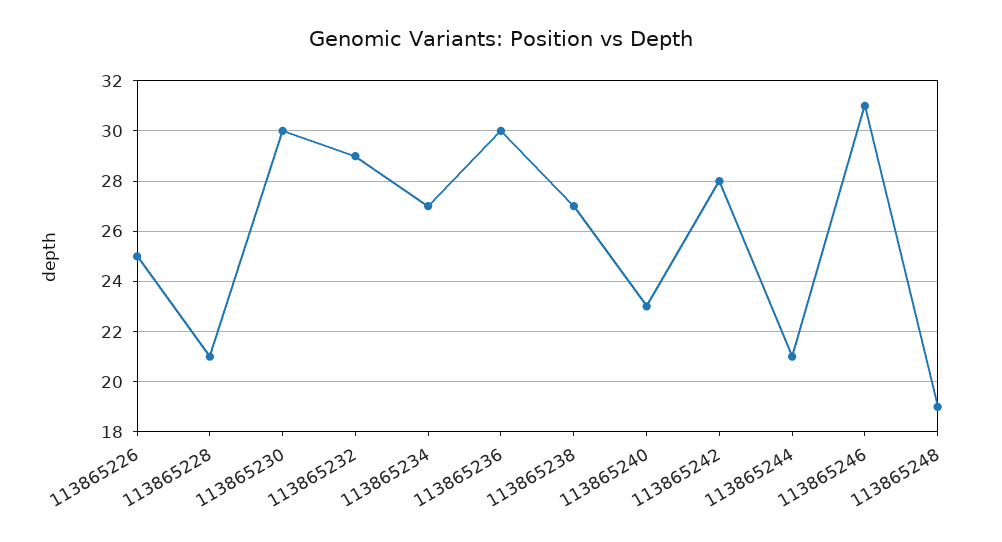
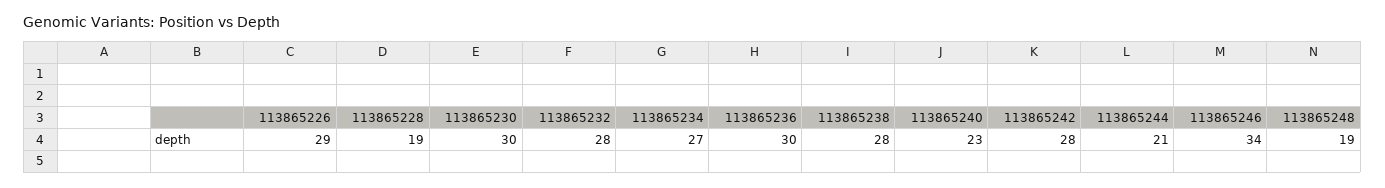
113865226: 25 -> 29
113865228: 21 -> 19
113865232: 29 -> 28
113865238: 27 -> 28
113865246: 31 -> 34

